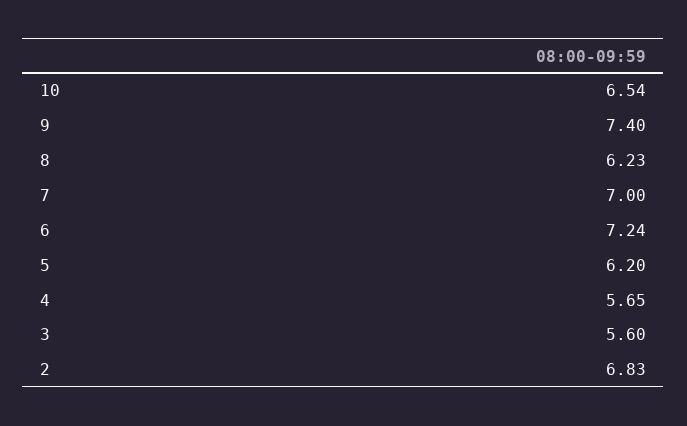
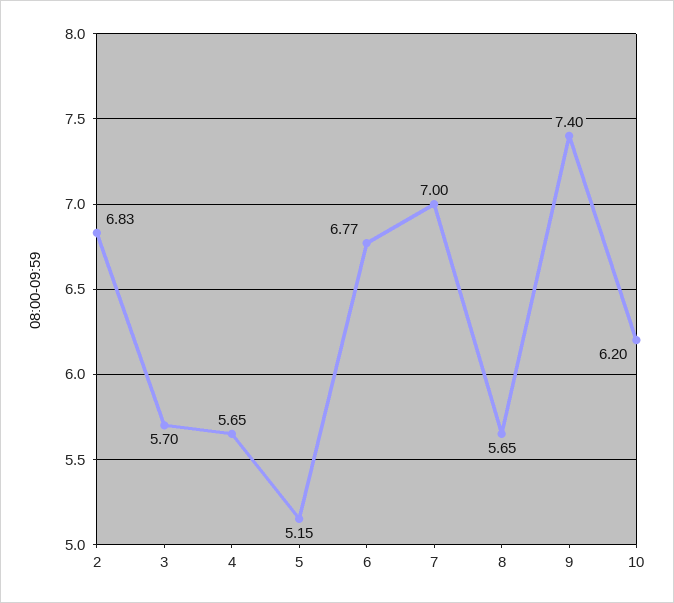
10: 6.54 -> 6.2
8: 6.23 -> 5.65
6: 7.24 -> 6.77
5: 6.2 -> 5.15
3: 5.6 -> 5.7

